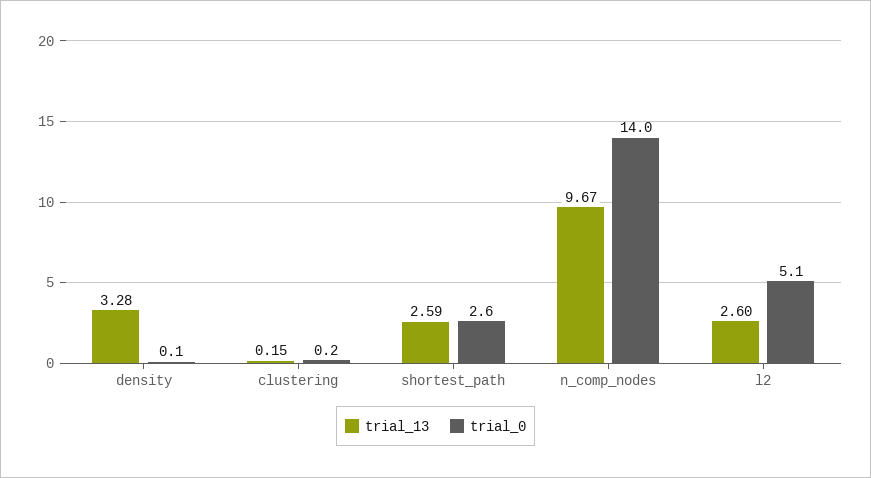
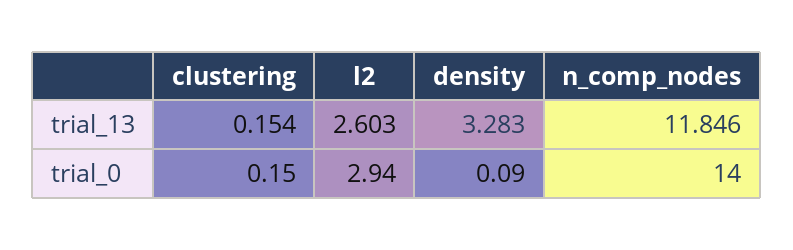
trial_13, shortest_path: 2.59 -> none
trial_0, shortest_path: 2.6 -> none
trial_13, n_comp_nodes: 9.67 -> 11.846
trial_0, l2: 5.1 -> 2.94

